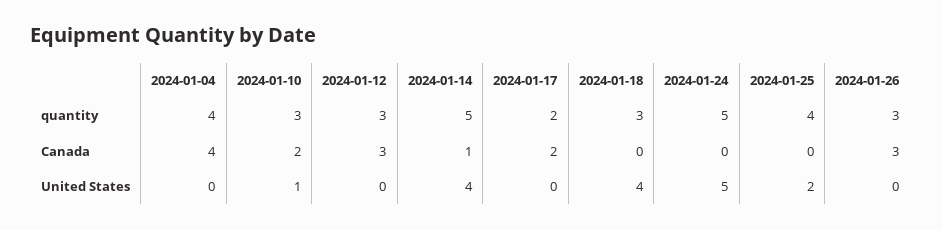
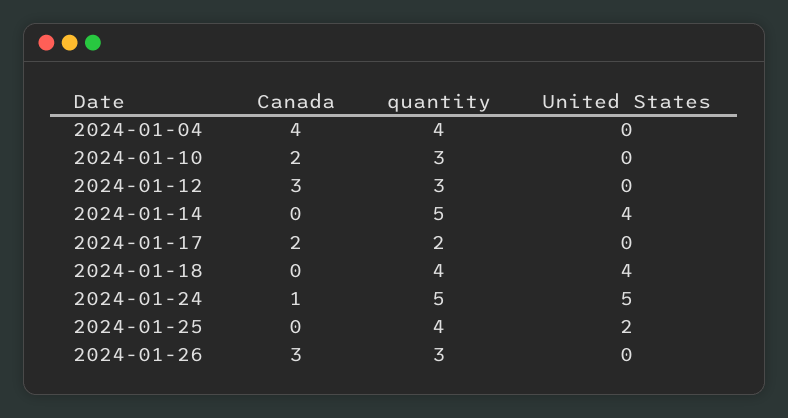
2024-01-18, quantity: 3 -> 4
2024-01-14, Canada: 1 -> 0
2024-01-24, Canada: 0 -> 1
2024-01-10, United States: 1 -> 0

